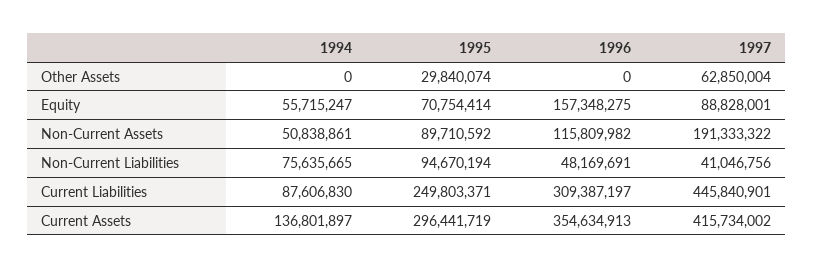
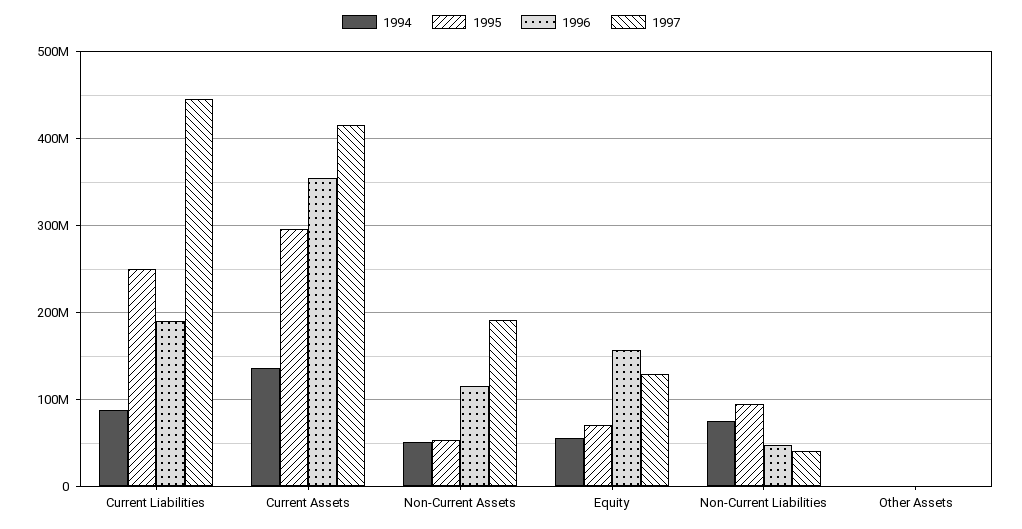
1995, Other Assets: 29840074 -> 0
1997, Other Assets: 62850004 -> 0
1997, Equity: 88828001 -> 130000000
1995, Non-Current Assets: 89710592 -> 50000000
1996, Current Liabilities: 309387197 -> 190000000

